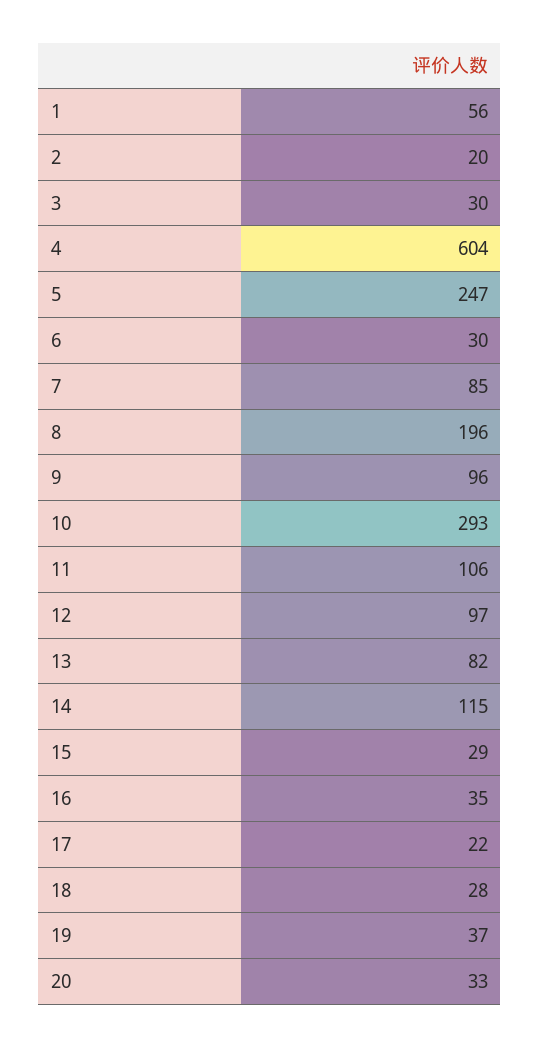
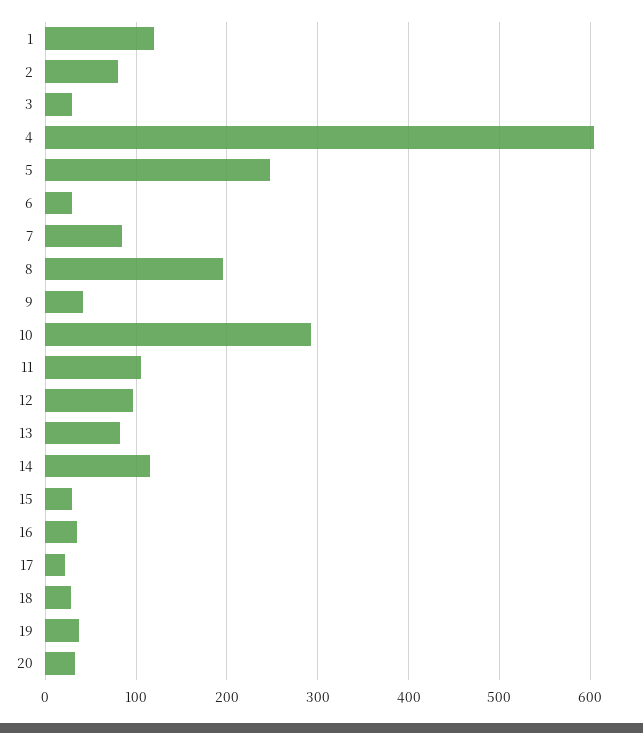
1: 56 -> 120
2: 20 -> 80
9: 96 -> 40

